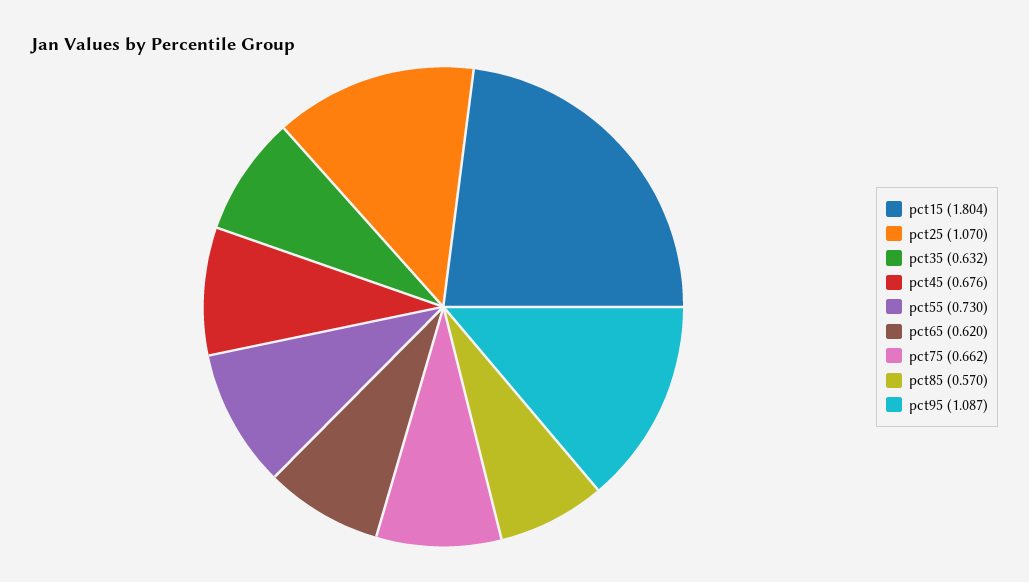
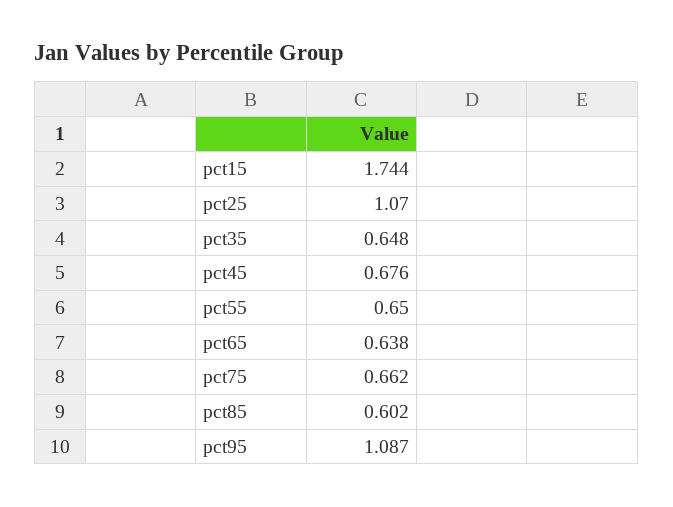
pct15: 1.804 -> 1.744
pct35: 0.632 -> 0.648
pct55: 0.73 -> 0.65
pct65: 0.62 -> 0.638
pct85: 0.57 -> 0.602

